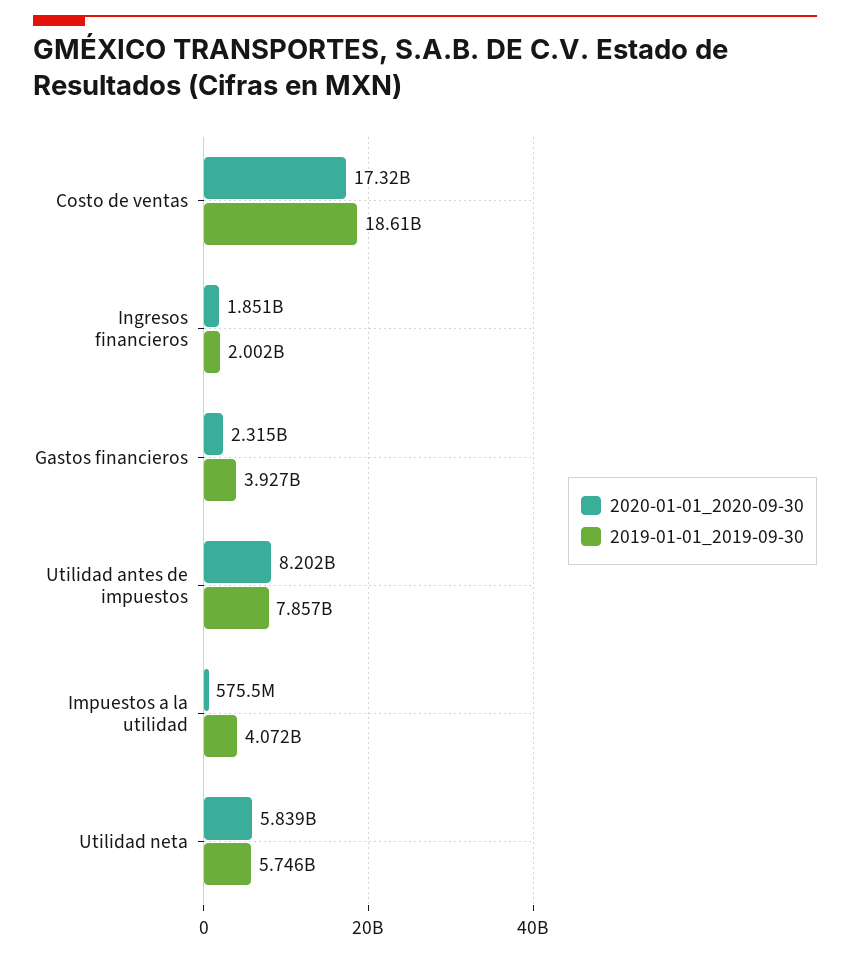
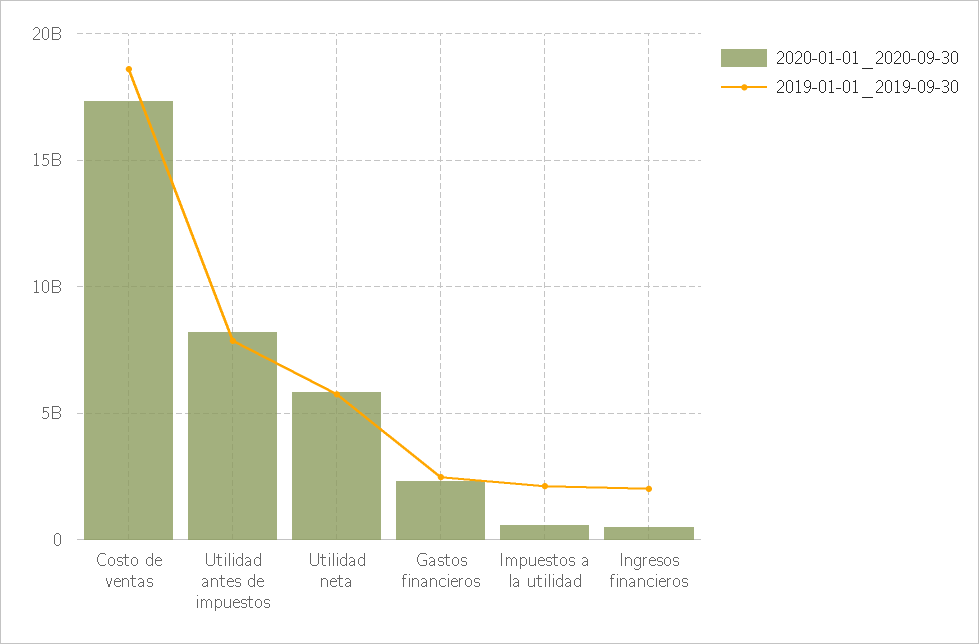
2020-01-01_2020-09-30, Ingresos financieros: 1851000000 -> 500000000
2019-01-01_2019-09-30, Gastos financieros: 3927000000 -> 2500000000
2019-01-01_2019-09-30, Impuestos a la utilidad: 4072000000 -> 2000000000

